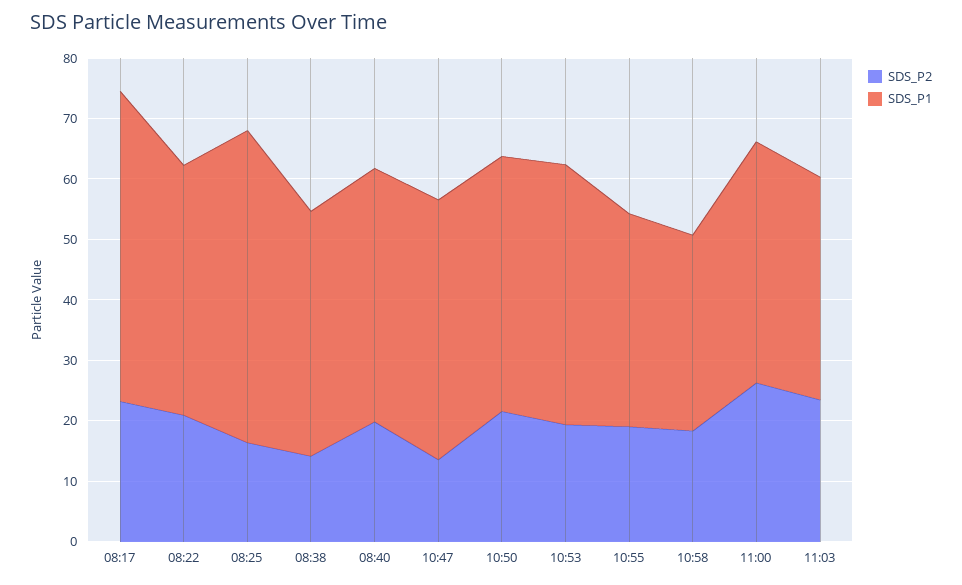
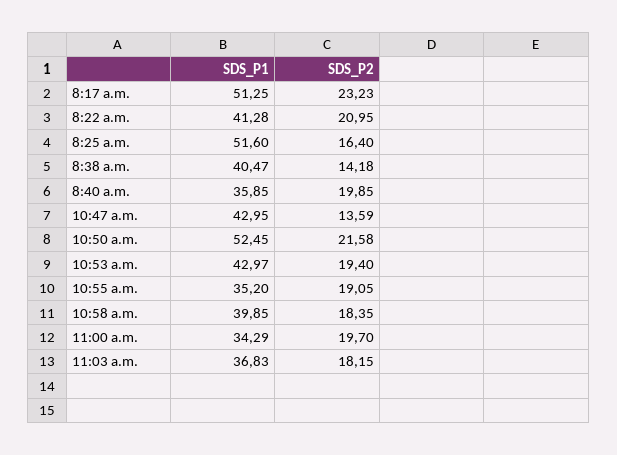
SDS_P1, 08:40: 42 -> 35.85
SDS_P1, 10:50: 42 -> 52.45
SDS_P1, 10:58: 32 -> 39.85
SDS_P2, 11:00: 26 -> 19.7
SDS_P1, 11:00: 40 -> 34.29
SDS_P2, 11:03: 24 -> 18.15

